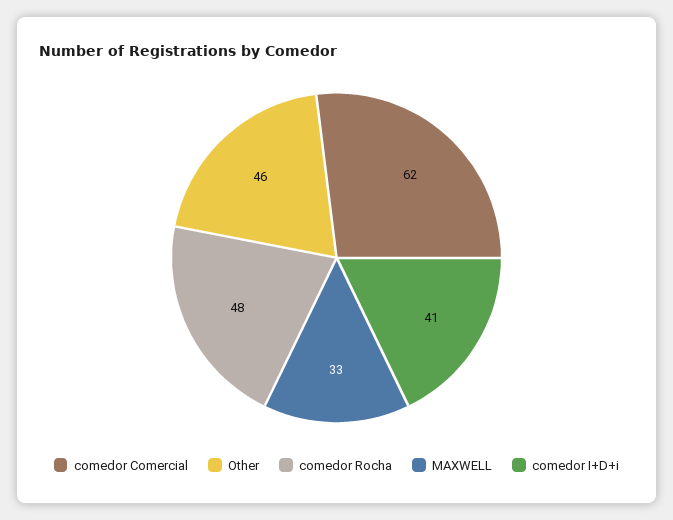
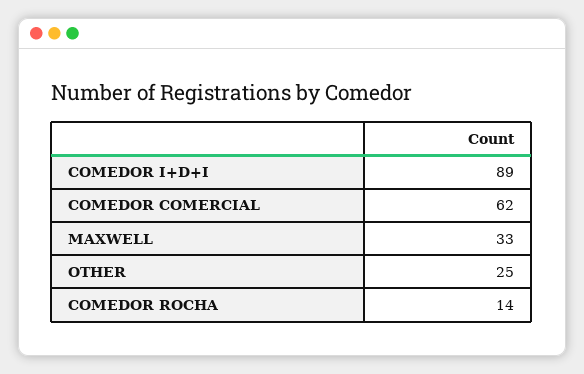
Other: 46 -> 25
comedor Rocha: 48 -> 14
comedor I+D+i: 41 -> 89

